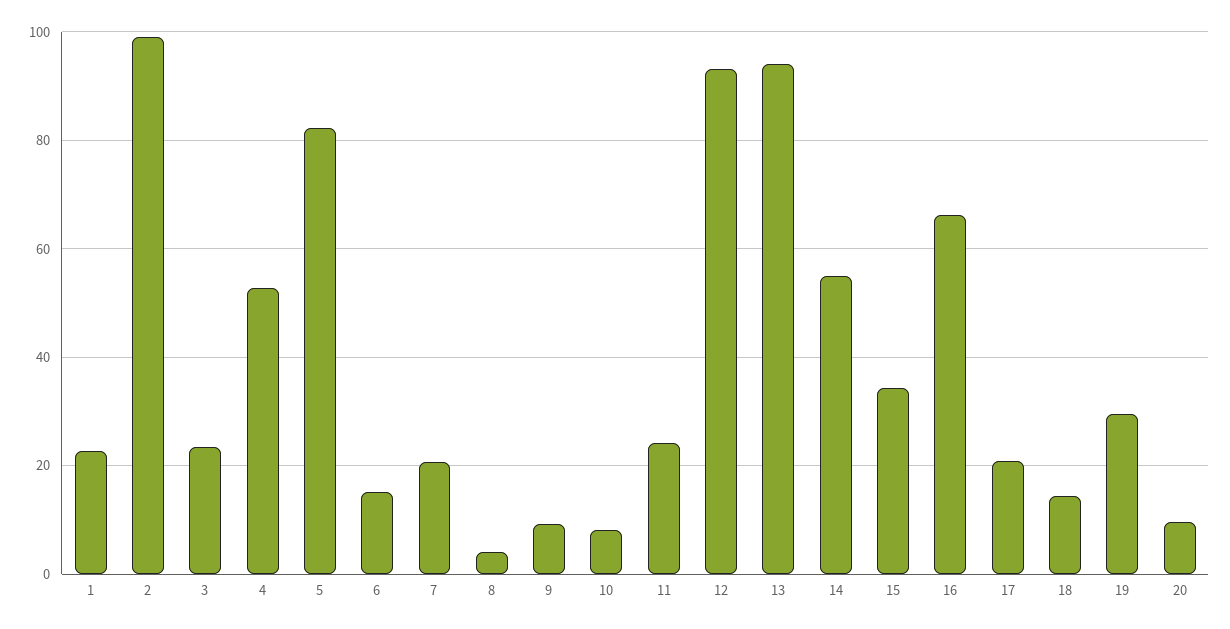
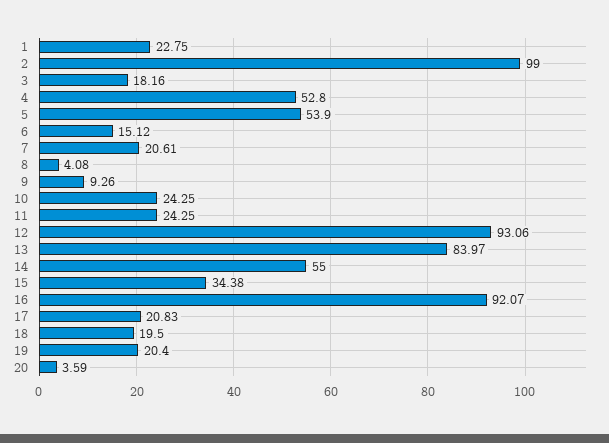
3: 24 -> 18.16
5: 82 -> 53.9
10: 8 -> 24.25
13: 94 -> 83.97
16: 66 -> 92.07
18: 14 -> 19.5
19: 30 -> 20.4
20: 10 -> 3.59

